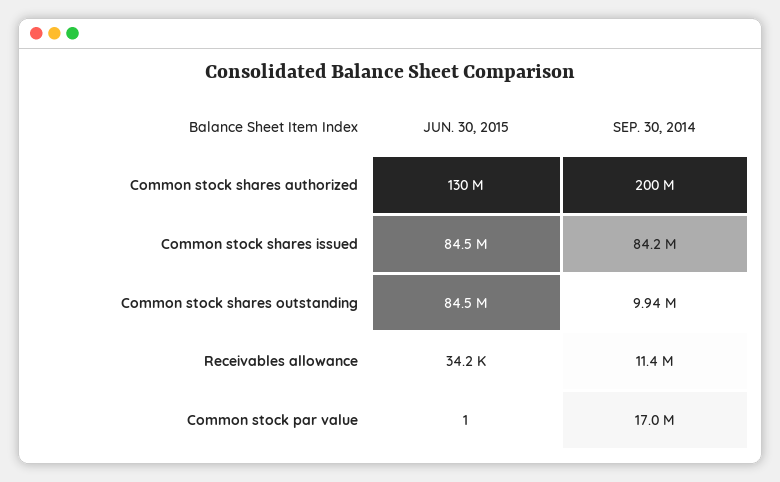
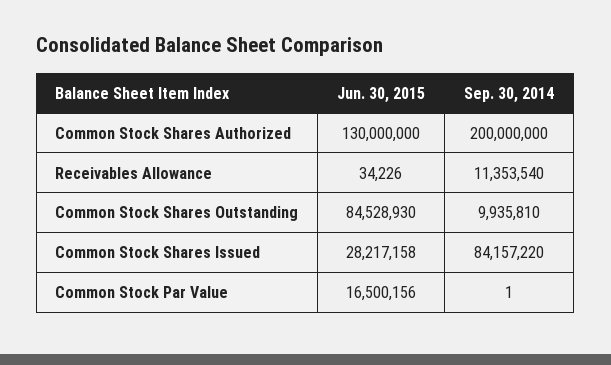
JUN. 30, 2015, Common stock shares issued: 84500000 -> 28217158
JUN. 30, 2015, Common stock par value: 1 -> 16500156
SEP. 30, 2014, Common stock par value: 17000000 -> 1

